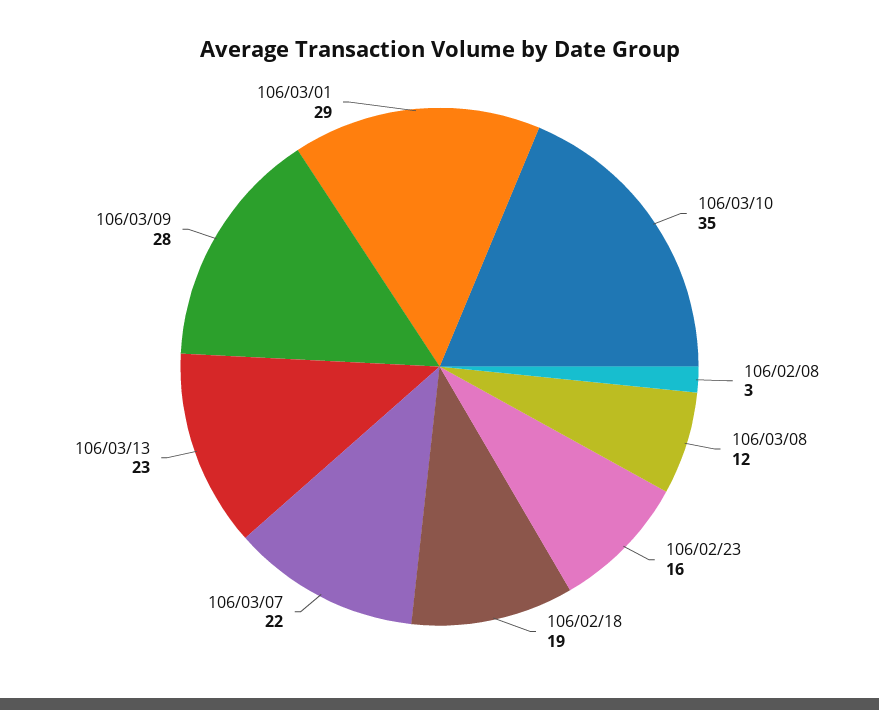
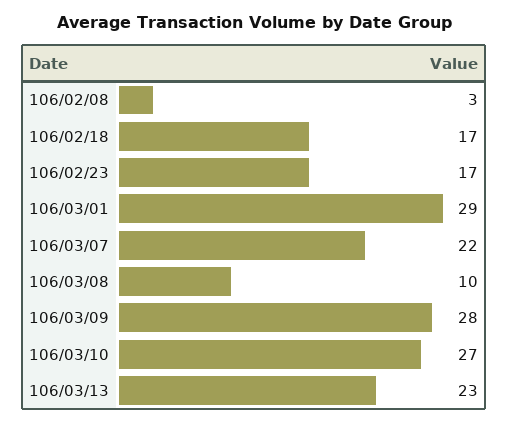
106/03/10: 35 -> 27
106/03/08: 12 -> 10
106/02/23: 16 -> 17
106/02/18: 19 -> 17

